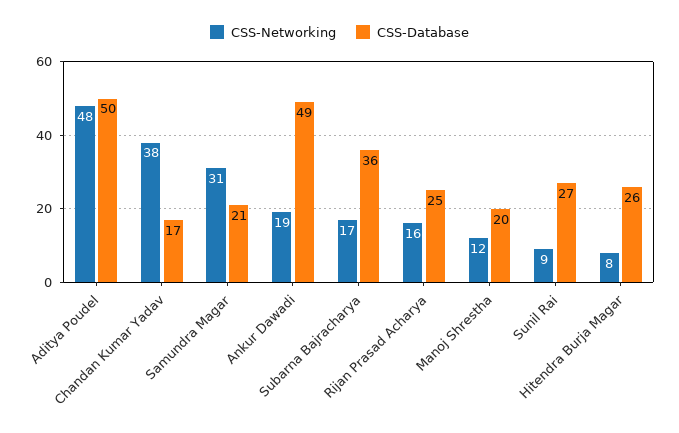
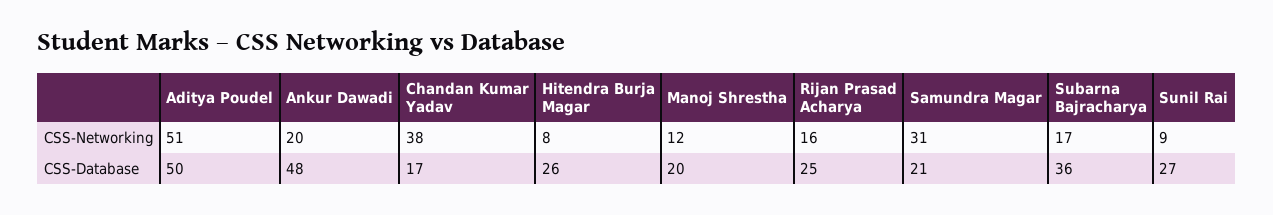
CSS-Networking, Aditya Poudel: 48 -> 51
CSS-Networking, Ankur Dawadi: 19 -> 20
CSS-Database, Ankur Dawadi: 49 -> 48

